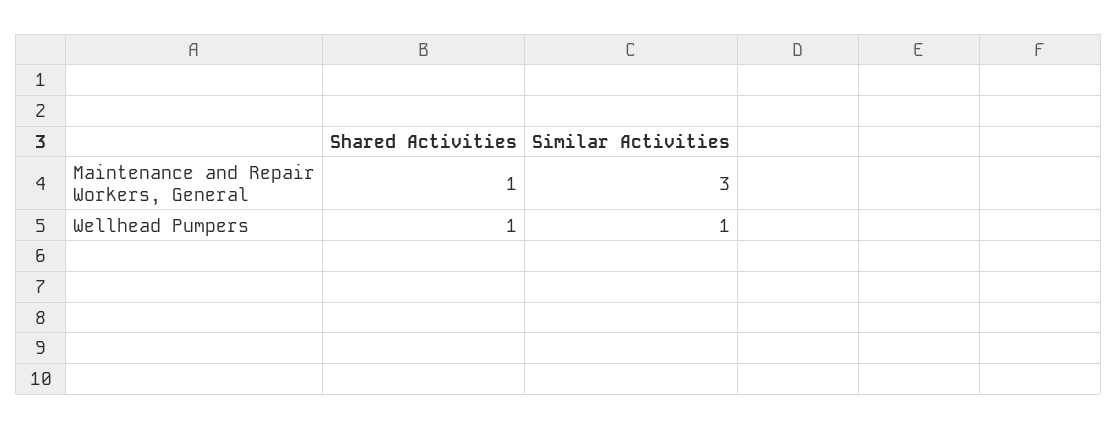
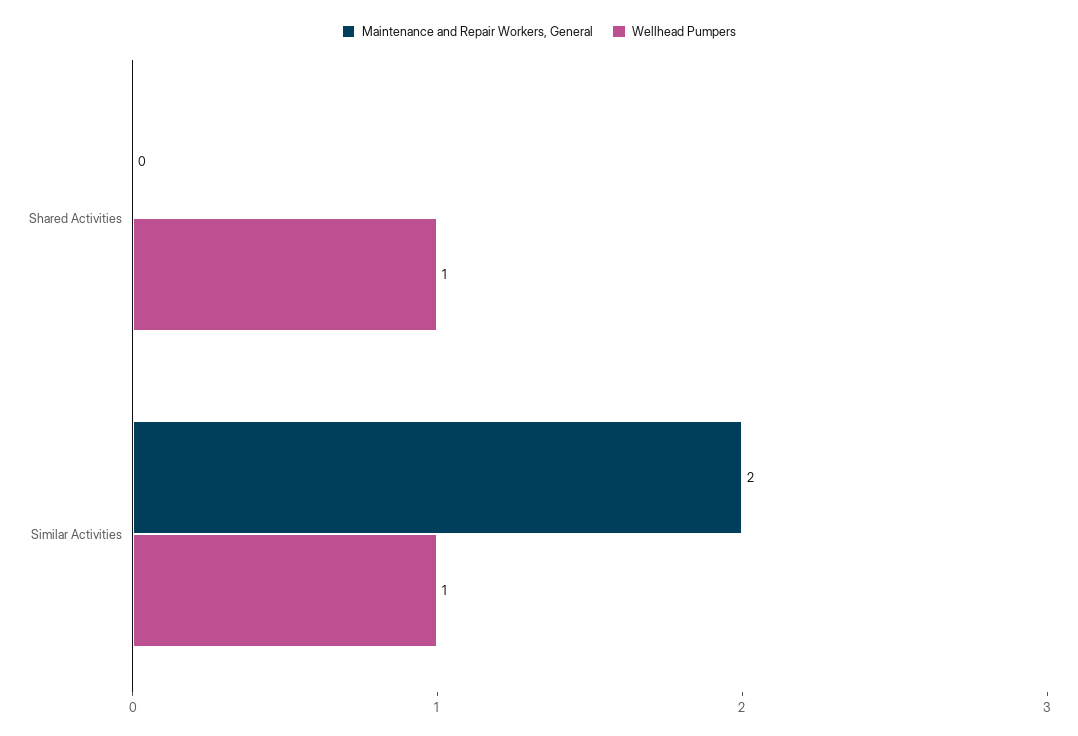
Maintenance and Repair Workers, General, Shared Activities: 1 -> 0
Maintenance and Repair Workers, General, Similar Activities: 3 -> 2

